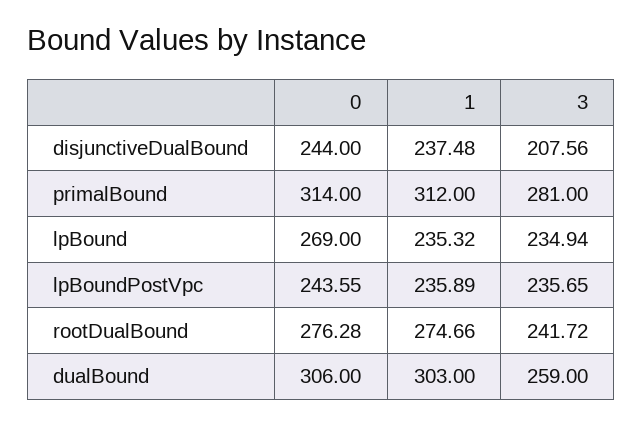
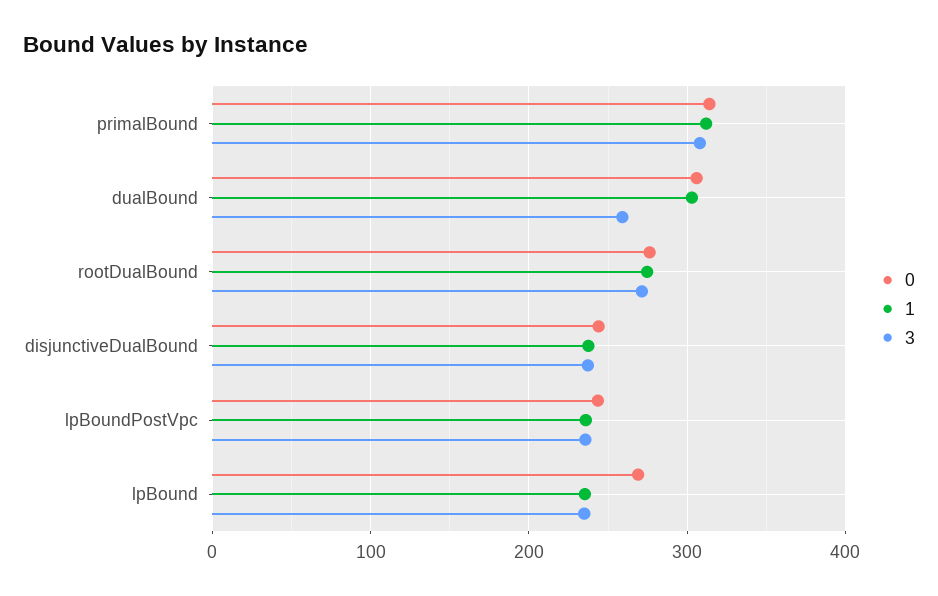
3, disjunctiveDualBound: 207.56 -> 240
3, primalBound: 281 -> 310
3, rootDualBound: 241.72 -> 270

